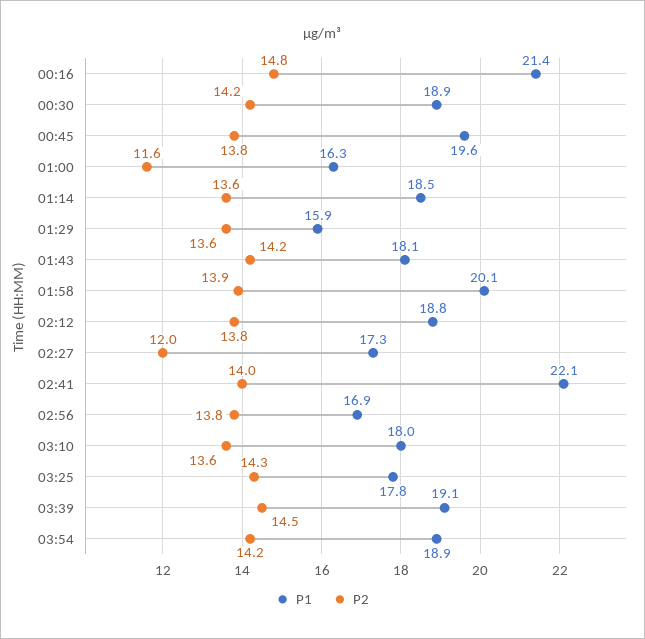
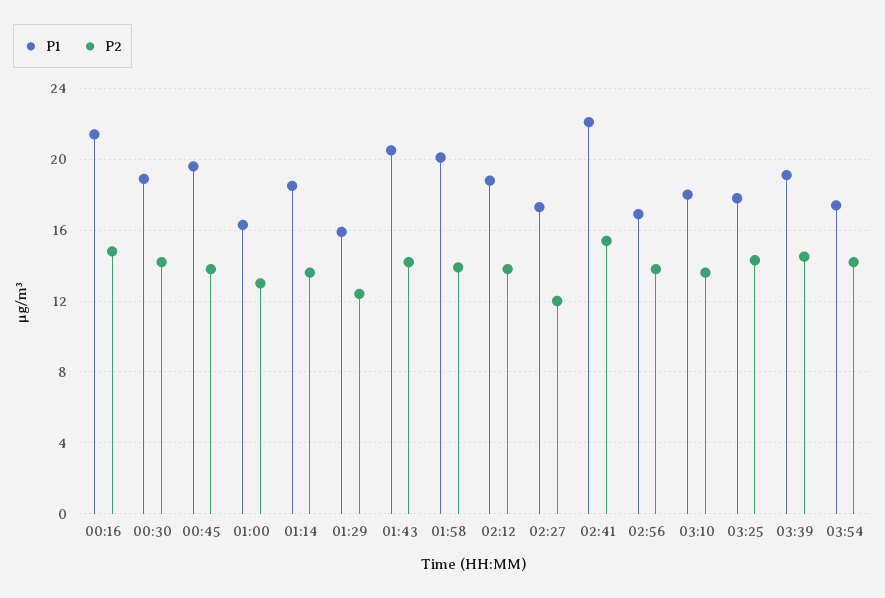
P2, 01:00: 11.6 -> 13
P2, 01:29: 13.6 -> 12.5
P1, 01:43: 18.1 -> 20.5
P2, 02:41: 14 -> 15.5
P1, 03:54: 18.9 -> 17.5

